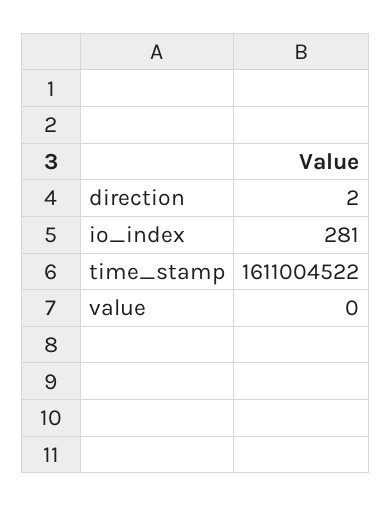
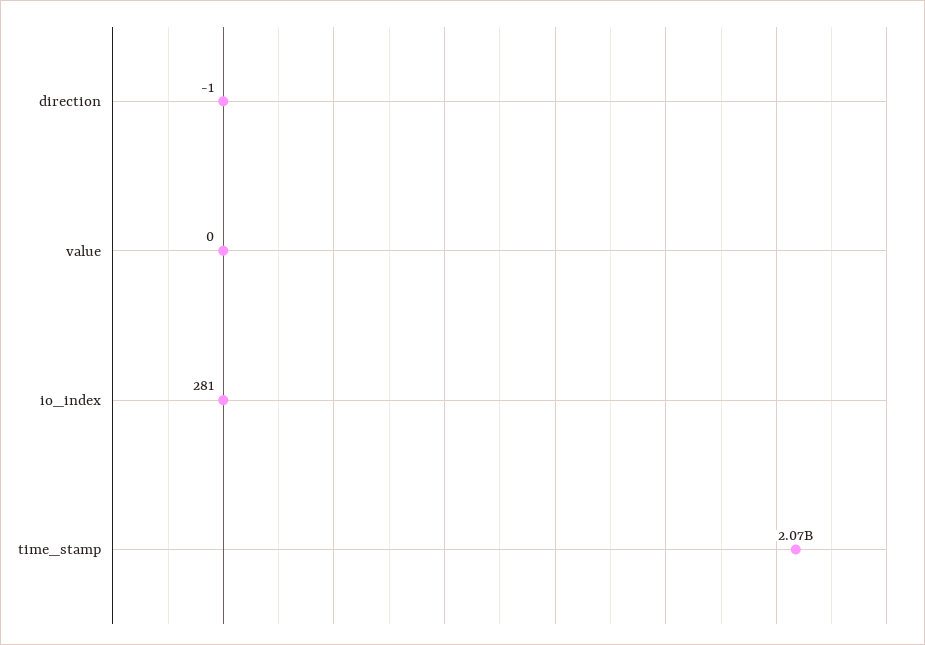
direction: 2 -> -1
time_stamp: 1611004522 -> 2070000000

